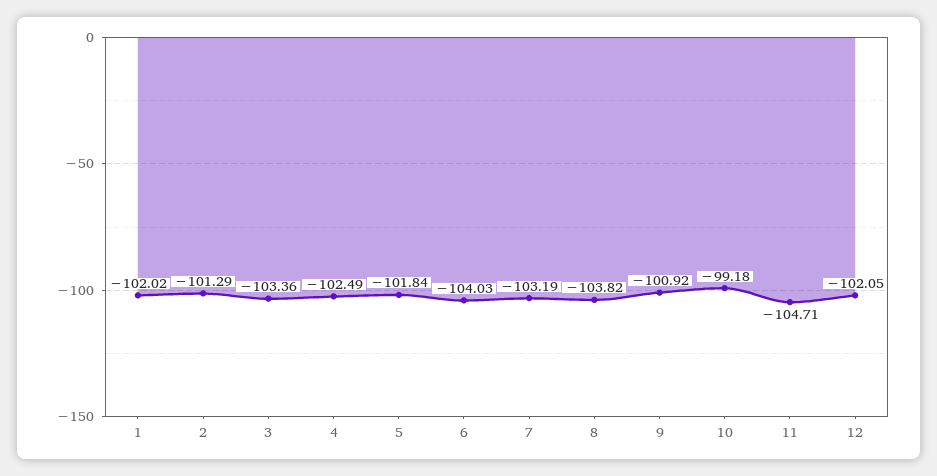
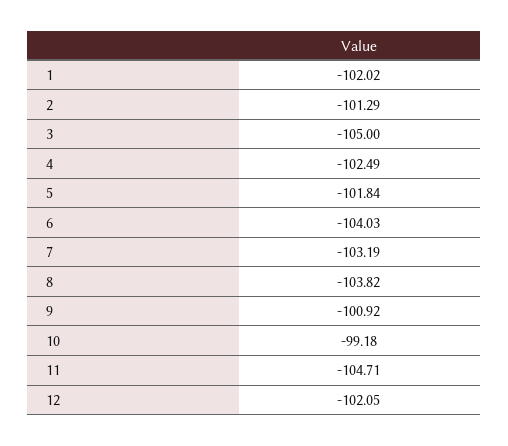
3: -103.36 -> -105

